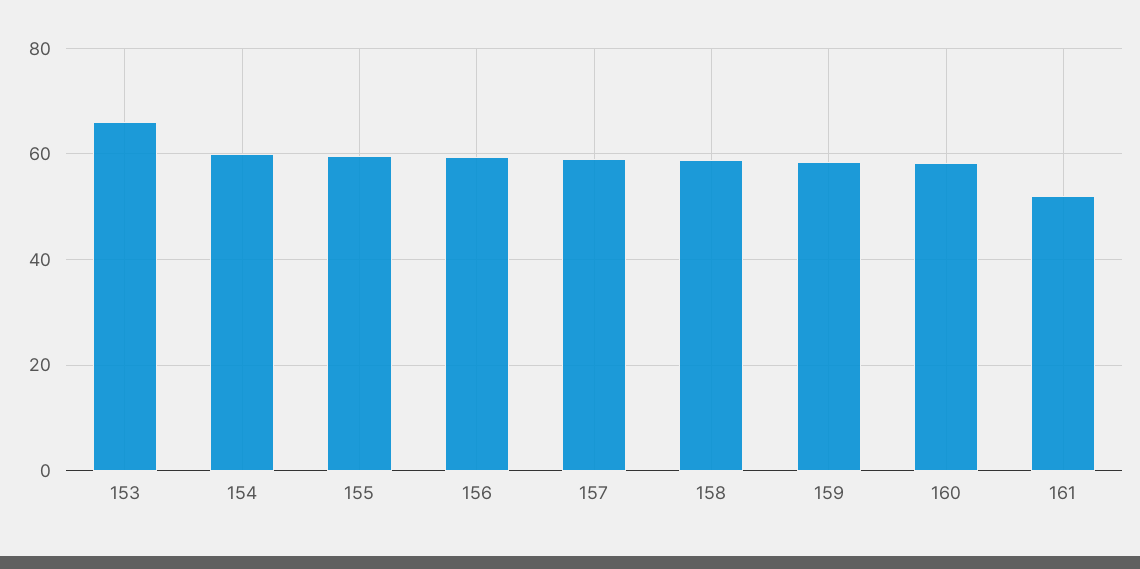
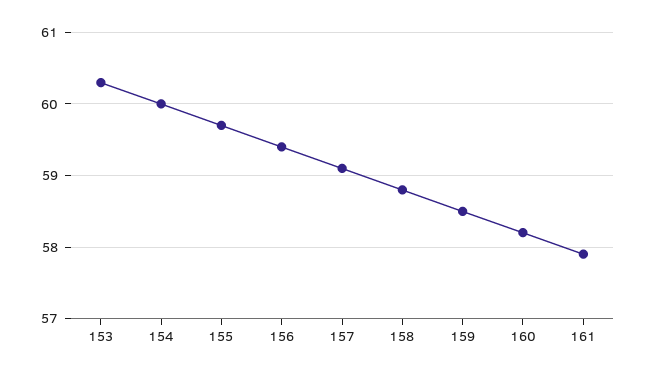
153: 66 -> 60.3
161: 52 -> 57.9

